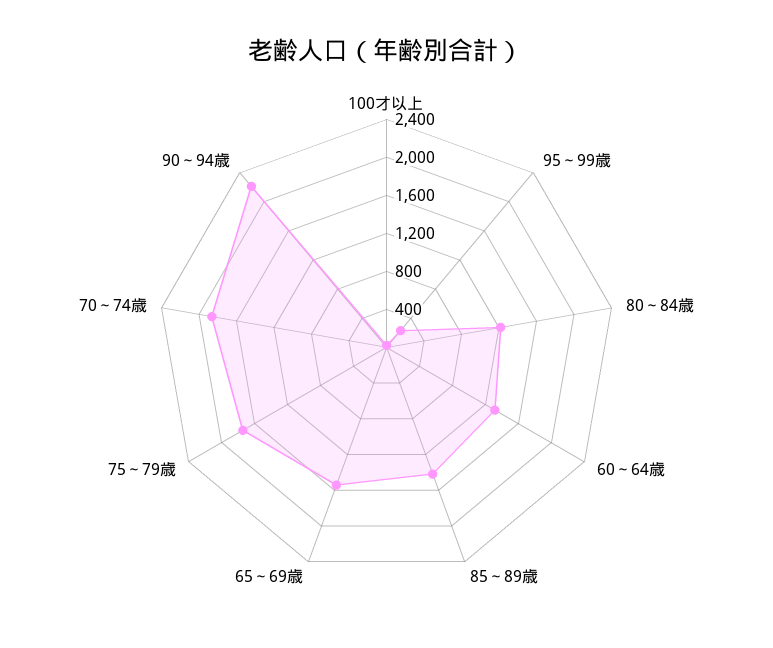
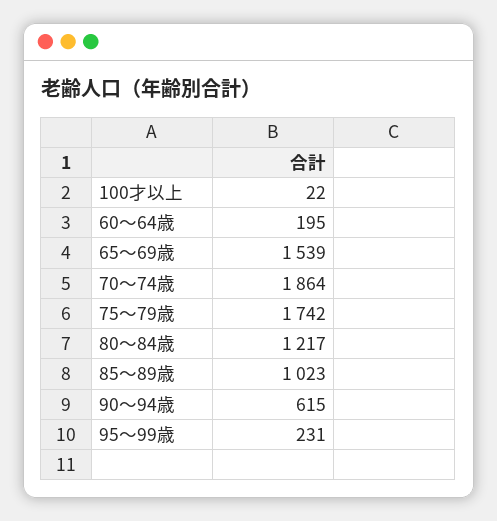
60～64歳: 1300 -> 195
85～89歳: 1400 -> 1023
90～94歳: 2200 -> 615

